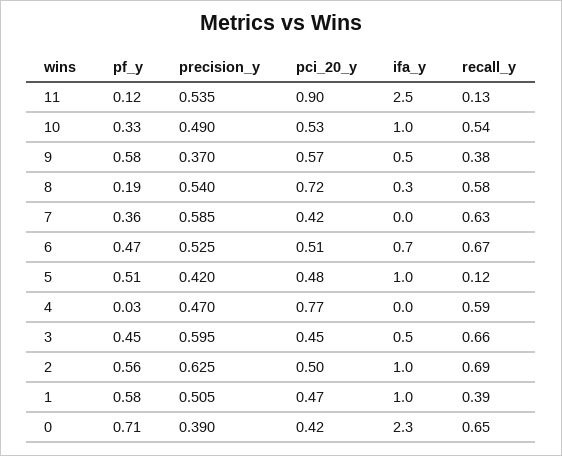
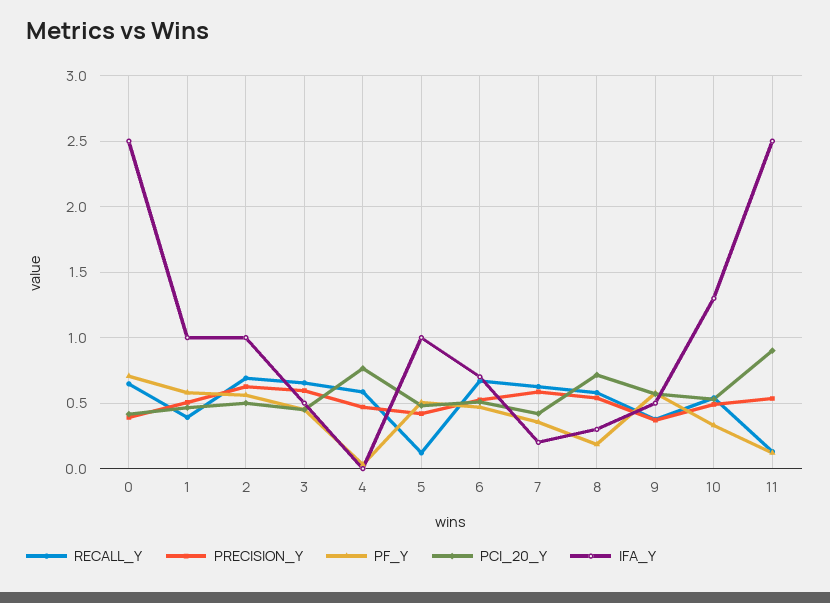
ifa_y, 10: 1 -> 1.3
ifa_y, 7: 0 -> 0.2
ifa_y, 0: 2.3 -> 2.5

